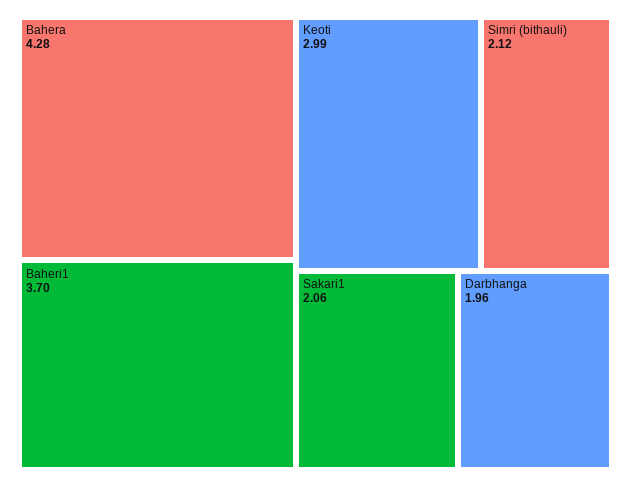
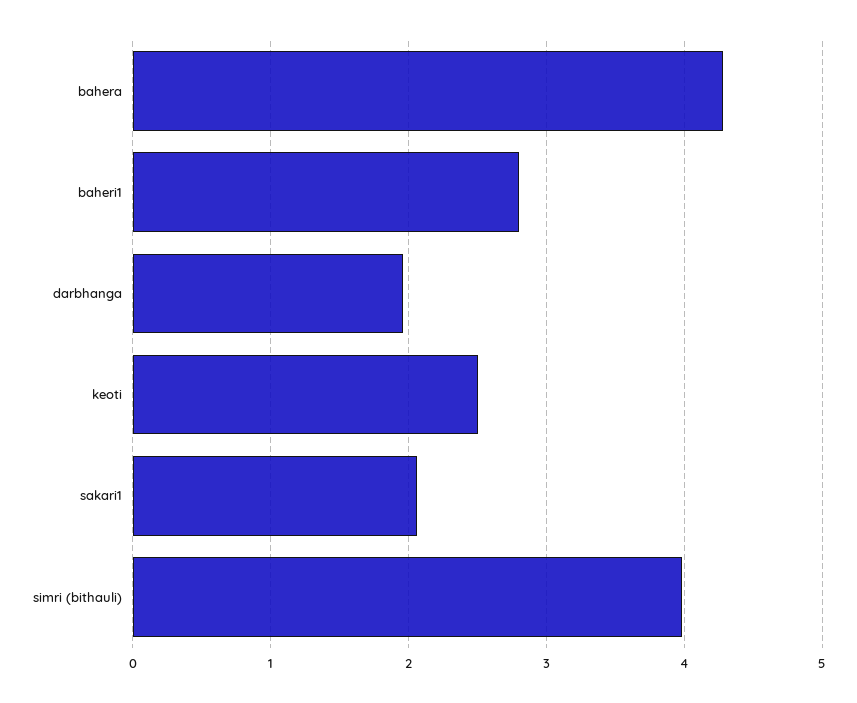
Baheri1: 3.7 -> 2.8
Keoti: 2.99 -> 2.5
Simri (bithauli): 2.12 -> 4

